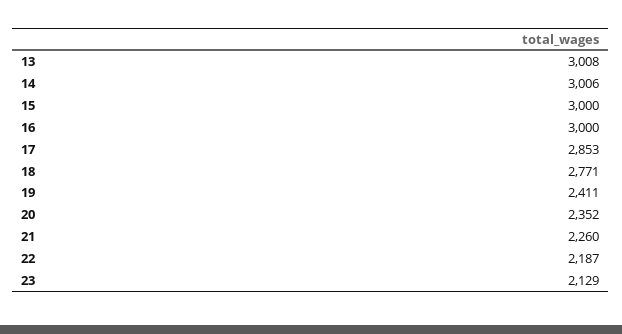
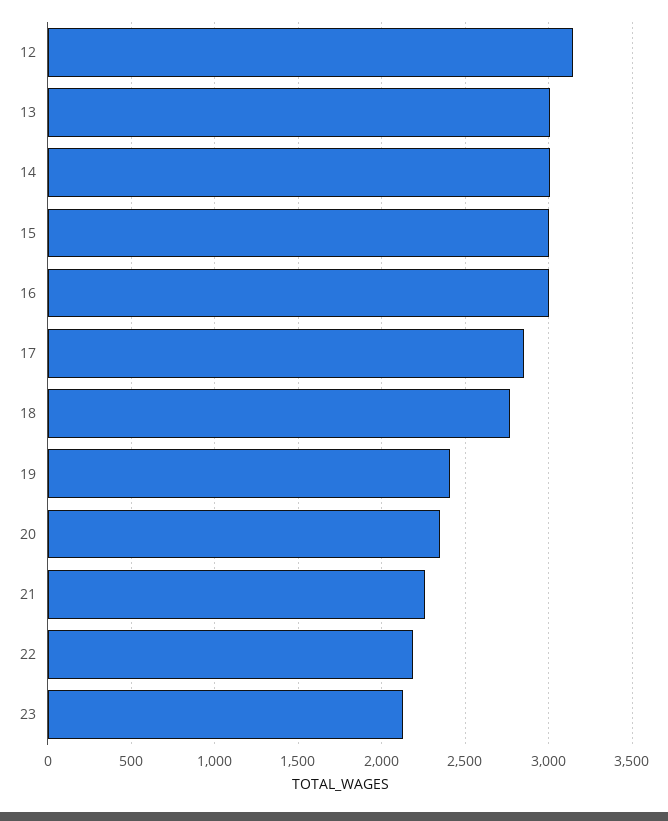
12: none -> 3150

